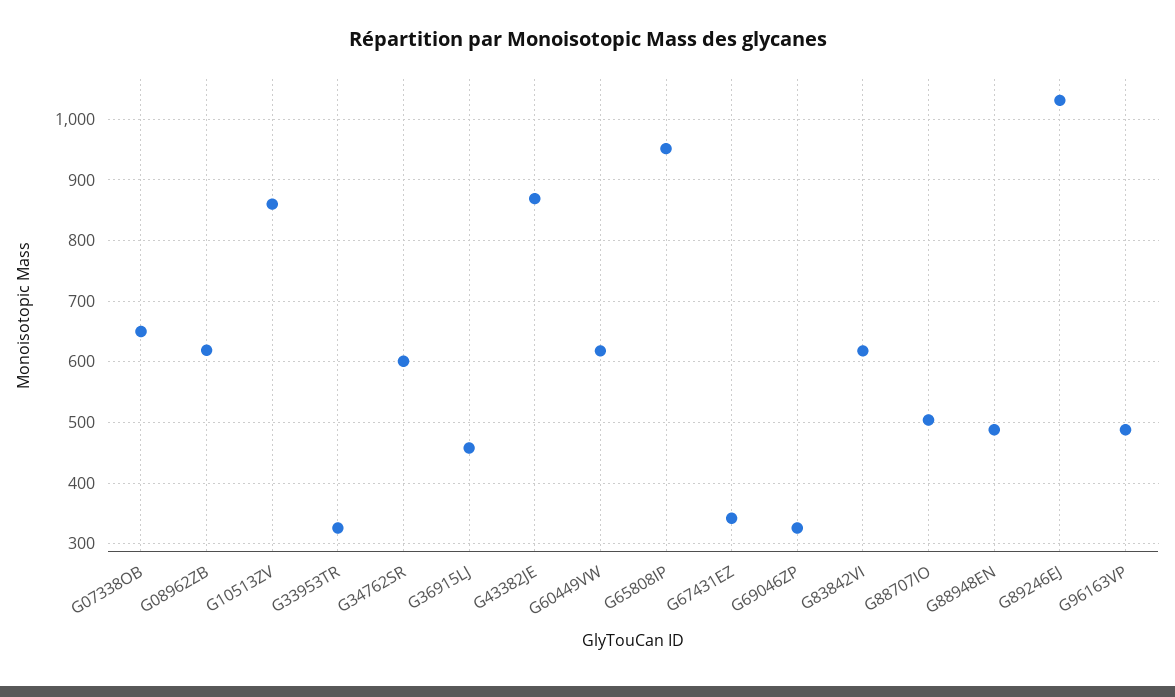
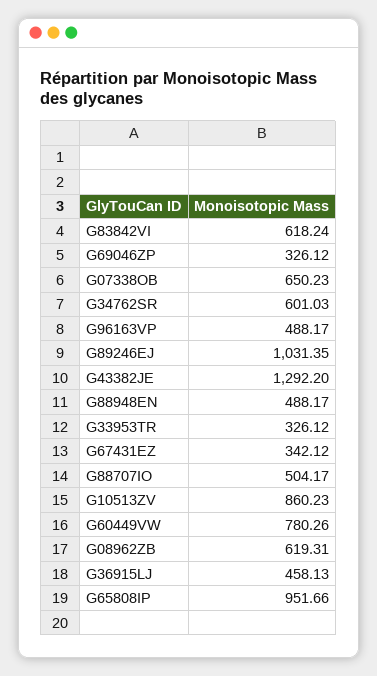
G43382JE: 870 -> 1292.2
G60449VW: 620 -> 780.26

